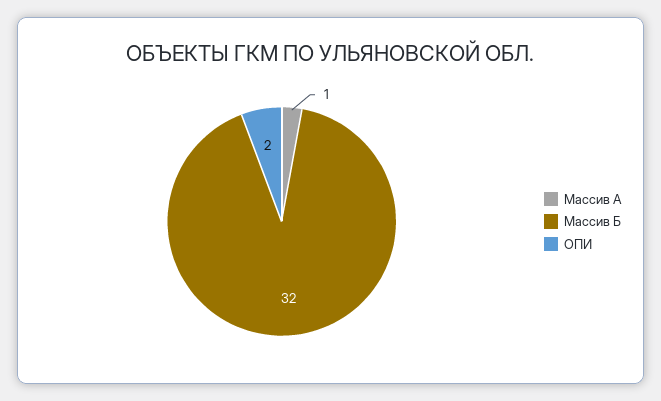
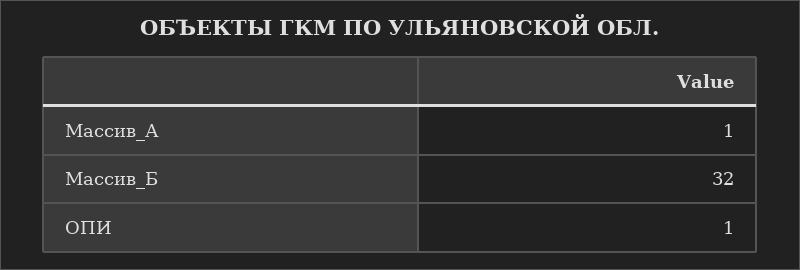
ОПИ: 2 -> 1

